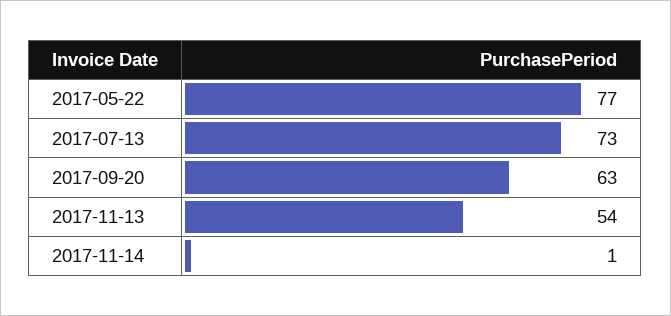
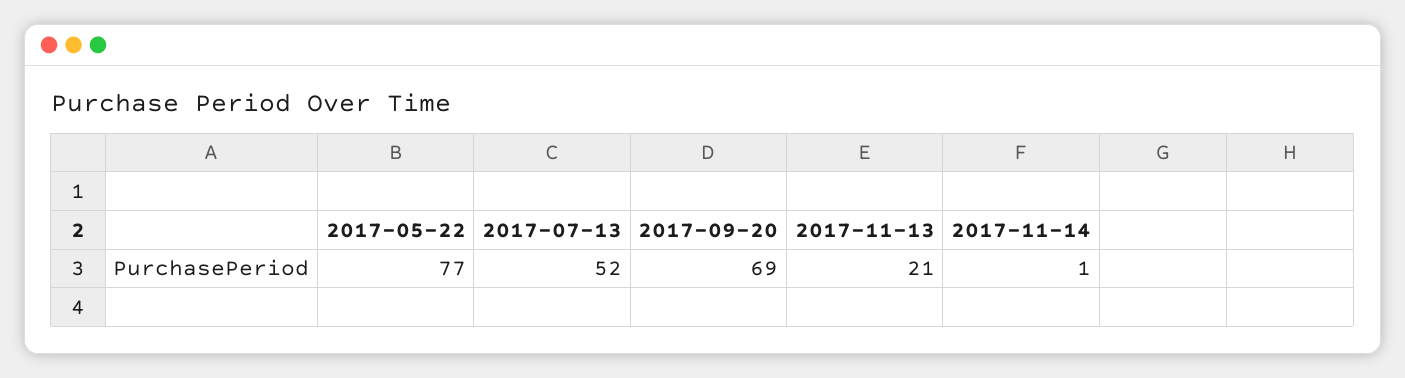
2017-07-13: 73 -> 52
2017-09-20: 63 -> 69
2017-11-13: 54 -> 21

